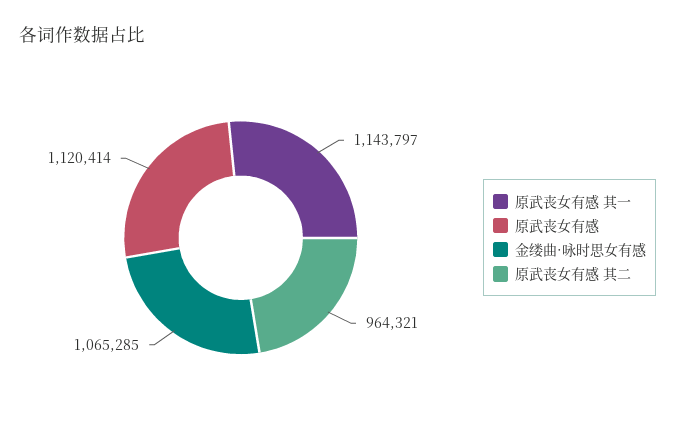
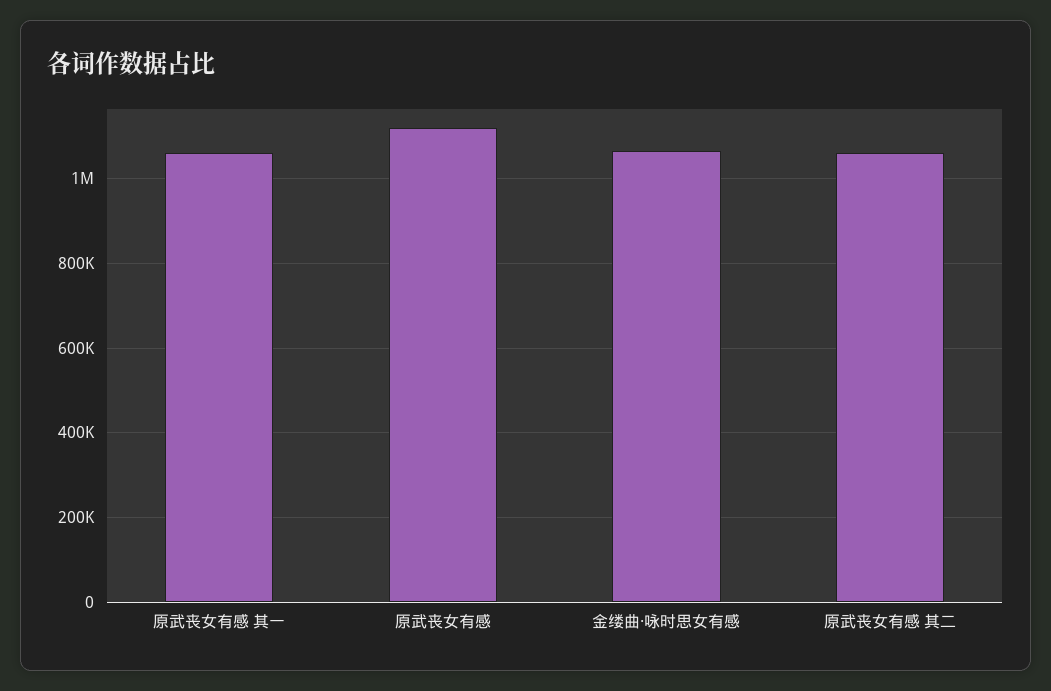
原武丧女有感 其一: 1143797 -> 1060000
原武丧女有感 其二: 964321 -> 1060000

